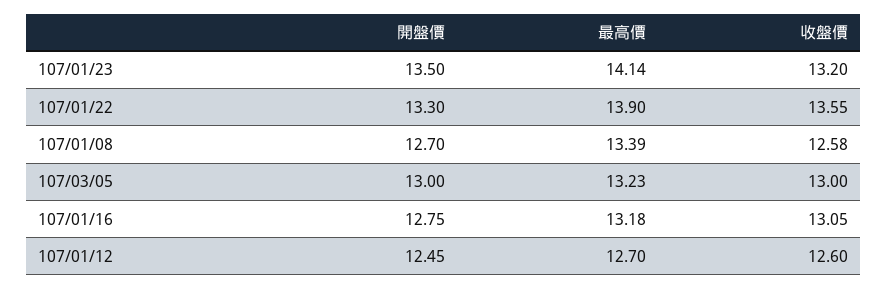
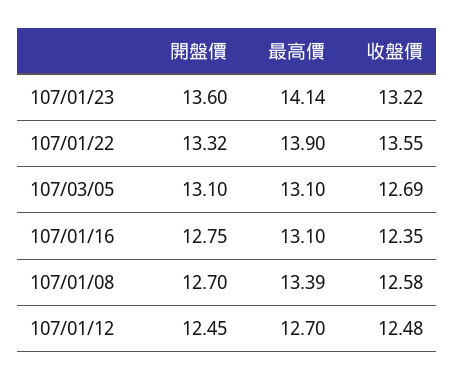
開盤價, 107/01/23: 13.5 -> 13.6
收盤價, 107/01/23: 13.2 -> 13.22
開盤價, 107/01/22: 13.3 -> 13.32
開盤價, 107/03/05: 13 -> 13.1
最高價, 107/03/05: 13.23 -> 13.1
收盤價, 107/03/05: 13 -> 12.69
最高價, 107/01/16: 13.18 -> 13.1
收盤價, 107/01/16: 13.05 -> 12.35
收盤價, 107/01/12: 12.6 -> 12.48

